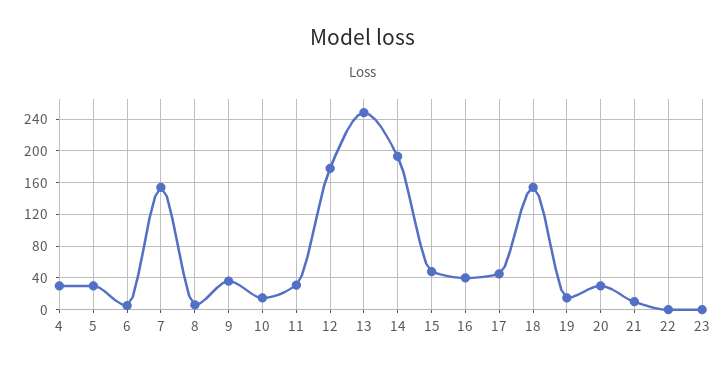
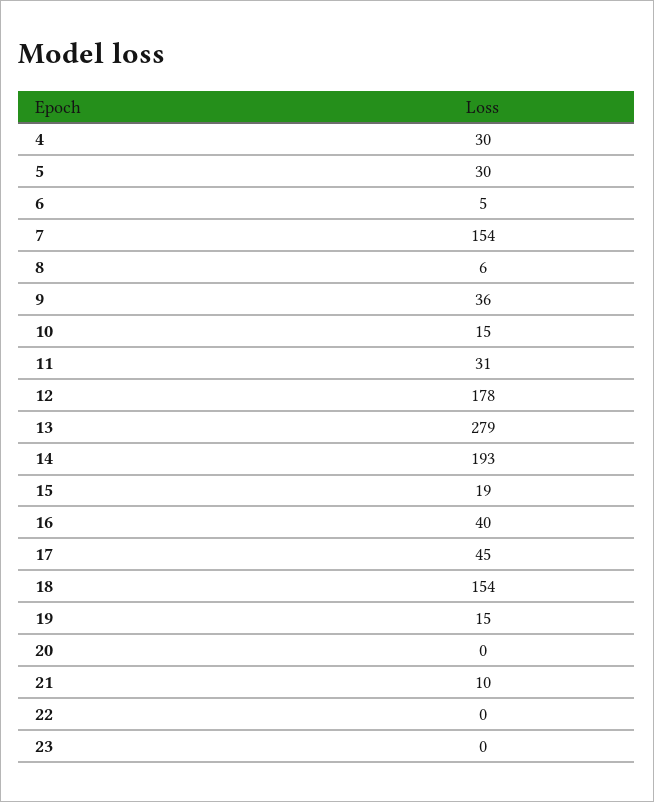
13: 250 -> 279
15: 50 -> 19
20: 30 -> 0

